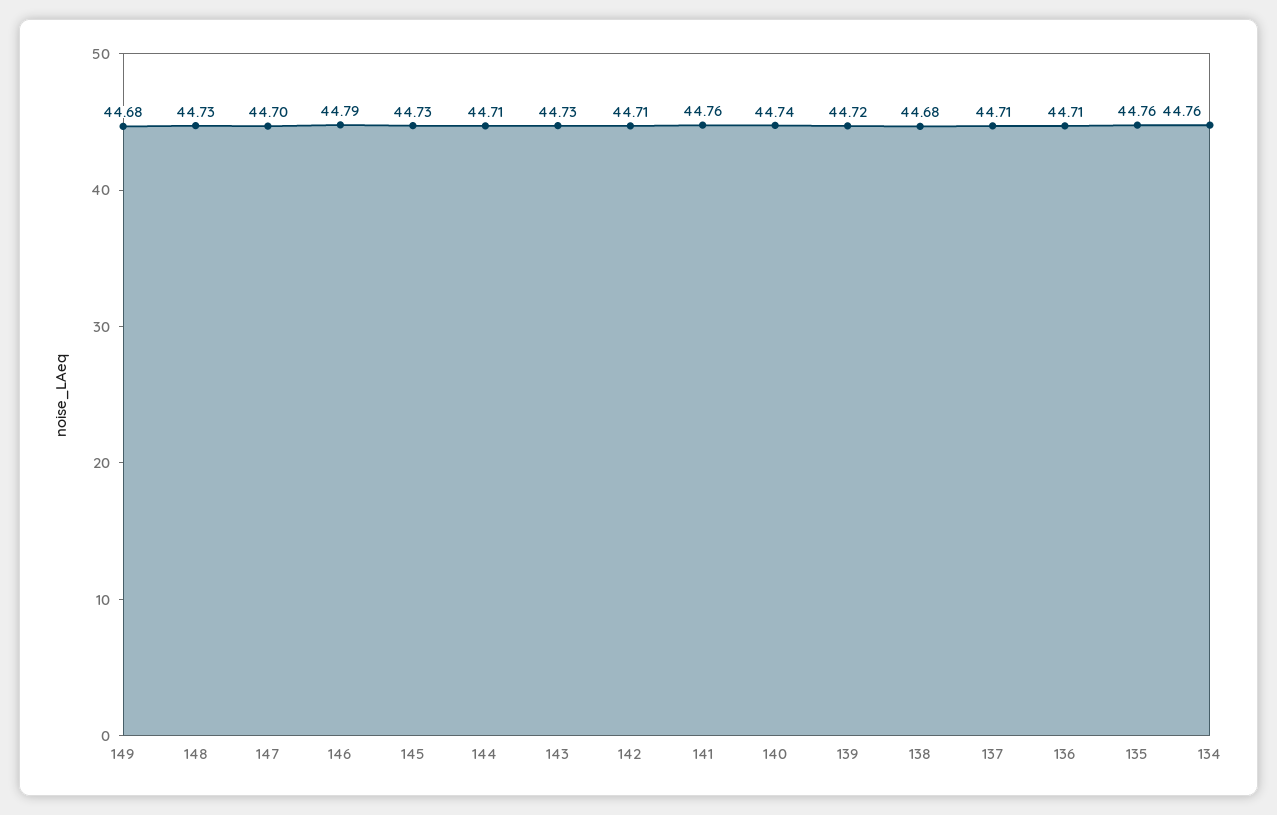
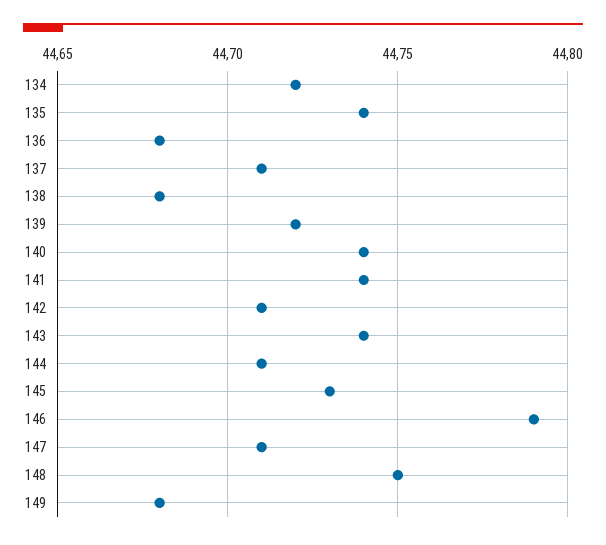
148: 44.73 -> 44.75
147: 44.7 -> 44.71
143: 44.73 -> 44.74
141: 44.76 -> 44.74
136: 44.71 -> 44.68
135: 44.76 -> 44.74
134: 44.76 -> 44.72

